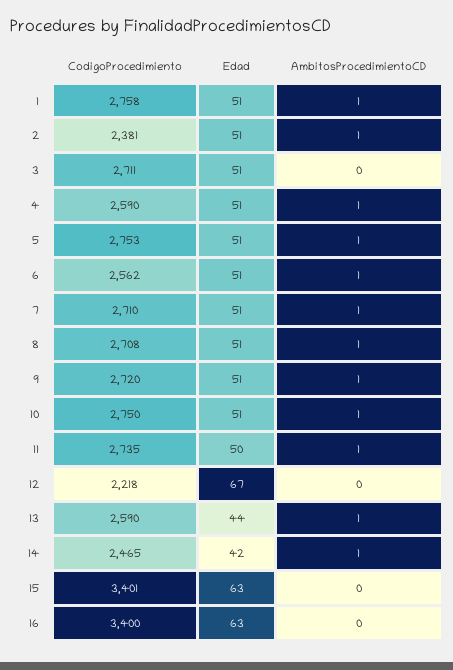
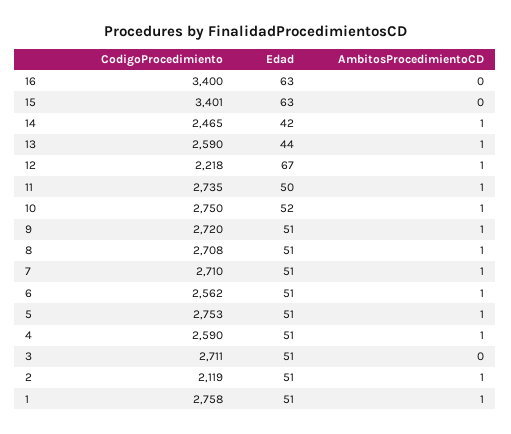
CodigoProcedimiento, 2: 2381 -> 2119
Edad, 10: 51 -> 52
AmbitosProcedimientoCD, 12: 0 -> 1

